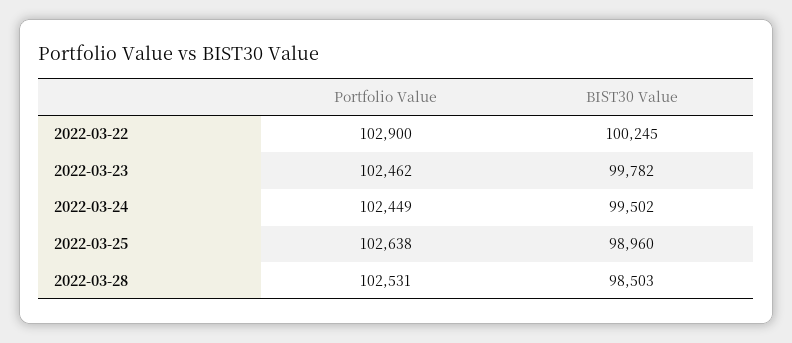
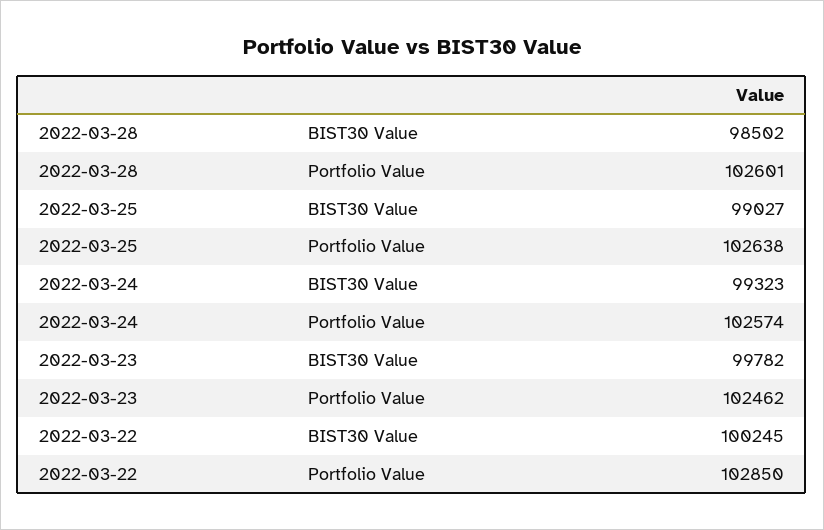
Portfolio Value, 2022-03-22: 102900 -> 102850
Portfolio Value, 2022-03-24: 102449 -> 102574
BIST30 Value, 2022-03-24: 99502 -> 99323
BIST30 Value, 2022-03-25: 98960 -> 99027
Portfolio Value, 2022-03-28: 102531 -> 102601
BIST30 Value, 2022-03-28: 98503 -> 98502

